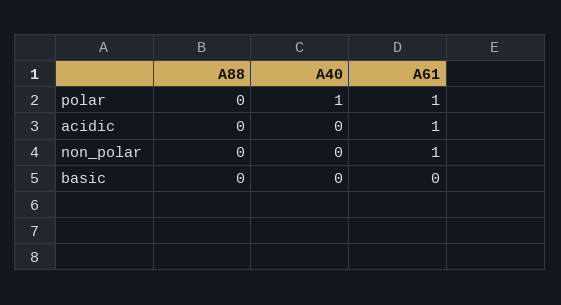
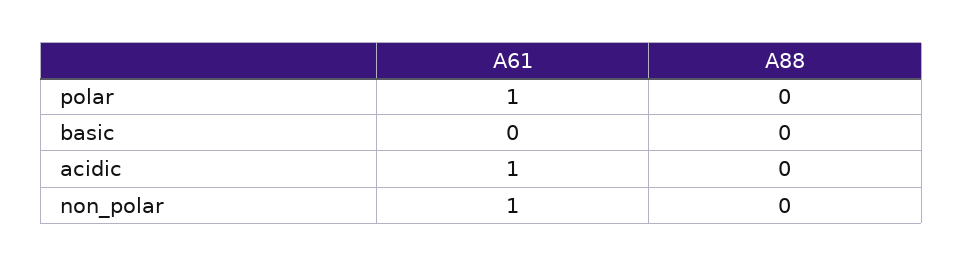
A40, polar: 1 -> none
A40, acidic: 0 -> none
A40, non_polar: 0 -> none
A40, basic: 0 -> none

